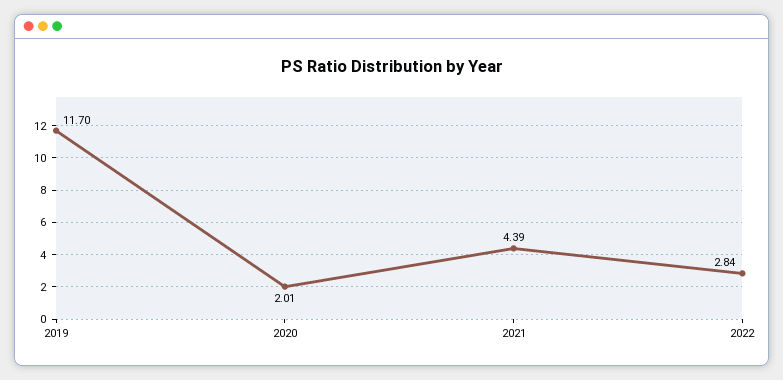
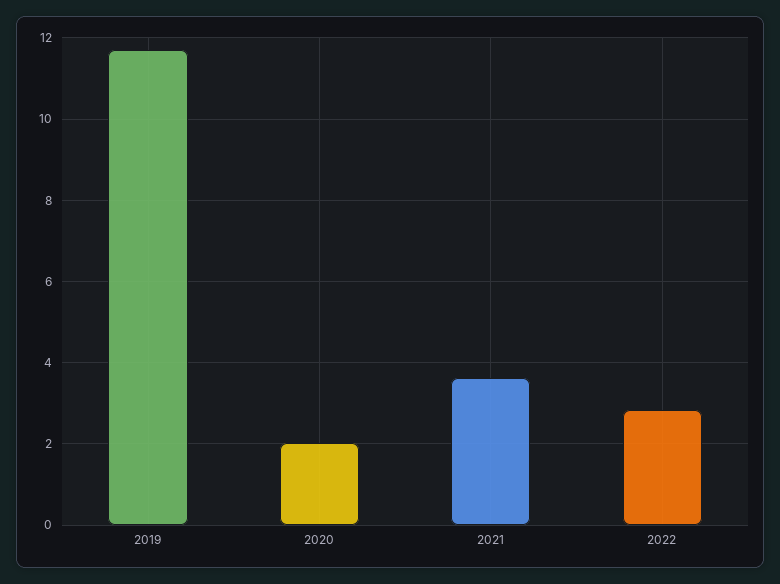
2021: 4.39 -> 3.6

